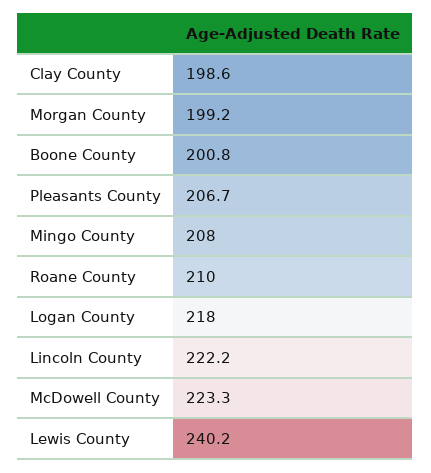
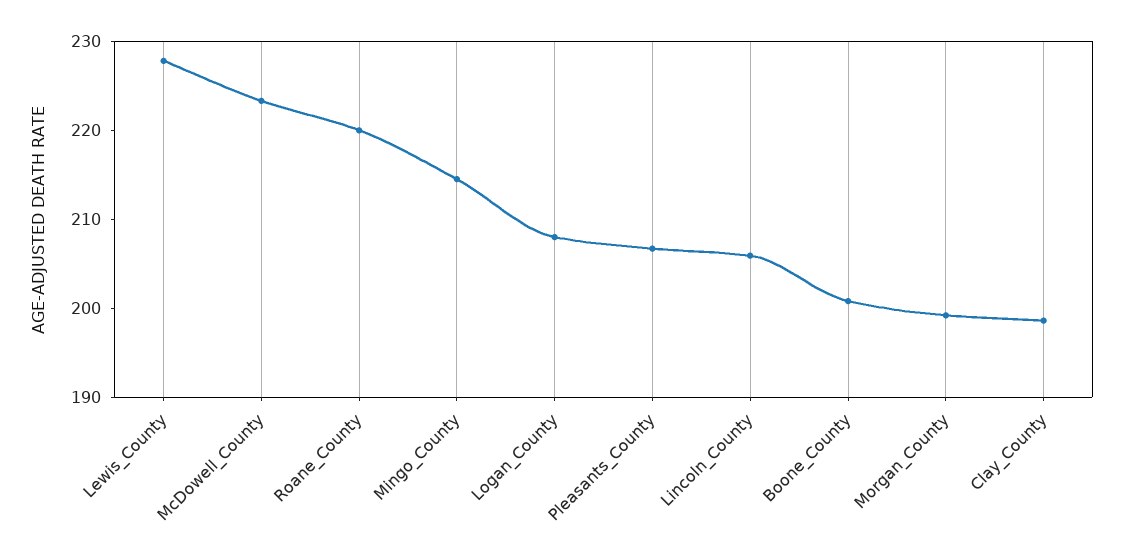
Mingo County: 208 -> 214
Roane County: 210 -> 220
Logan County: 218 -> 208
Lincoln County: 222.2 -> 206
Lewis County: 240.2 -> 228

